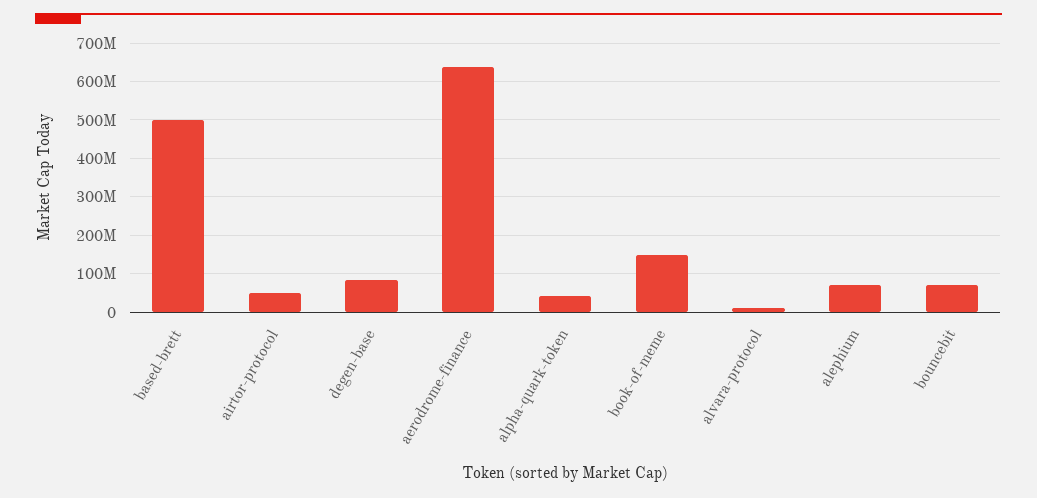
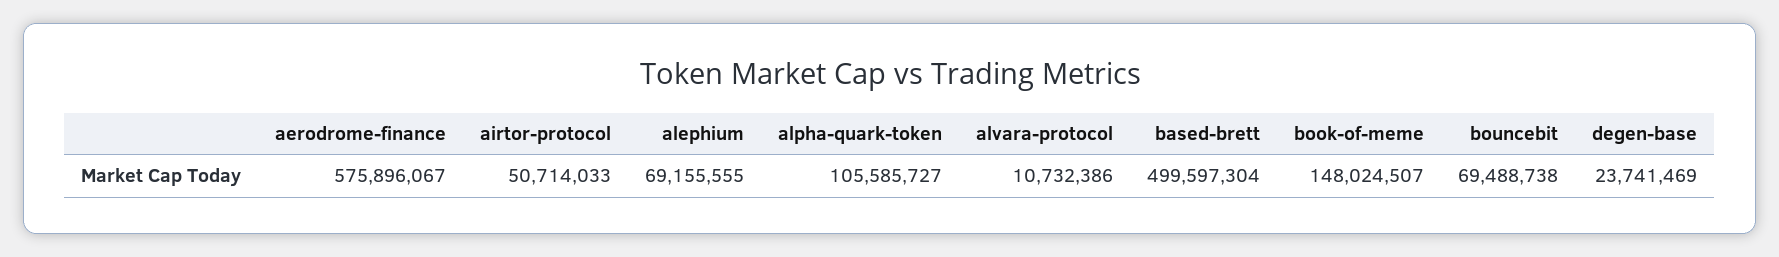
degen-base: 80000000 -> 23741469
aerodrome-finance: 640000000 -> 575896067
alpha-quark-token: 40000000 -> 105585727

